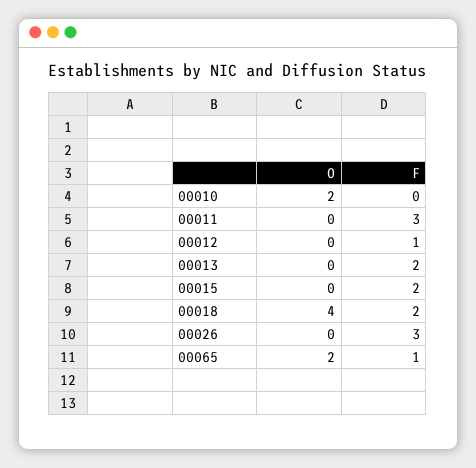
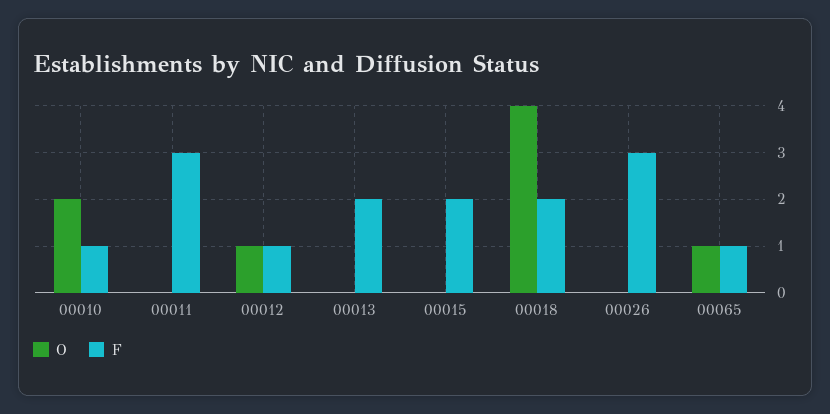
F, 00010: 0 -> 1
O, 00012: 0 -> 1
O, 00065: 2 -> 1

